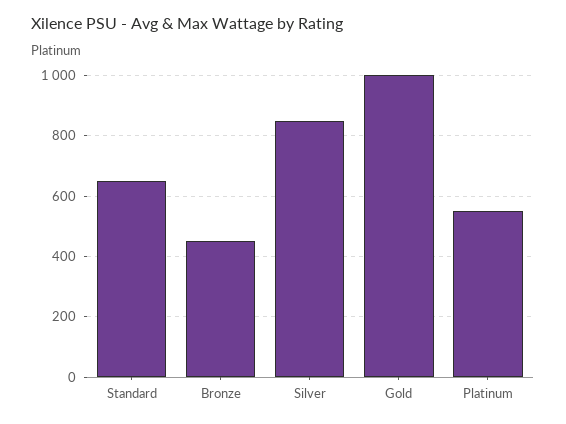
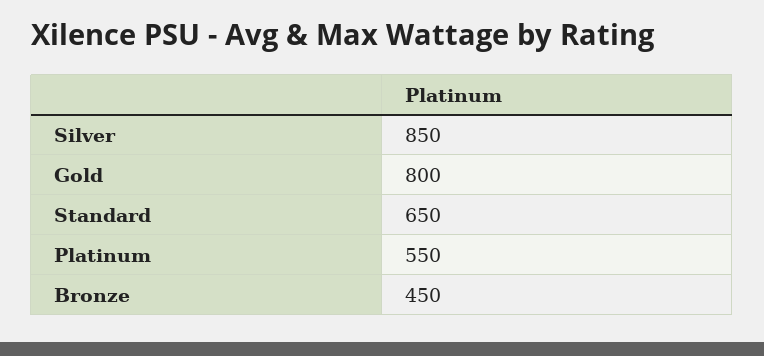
Gold: 1000 -> 800

